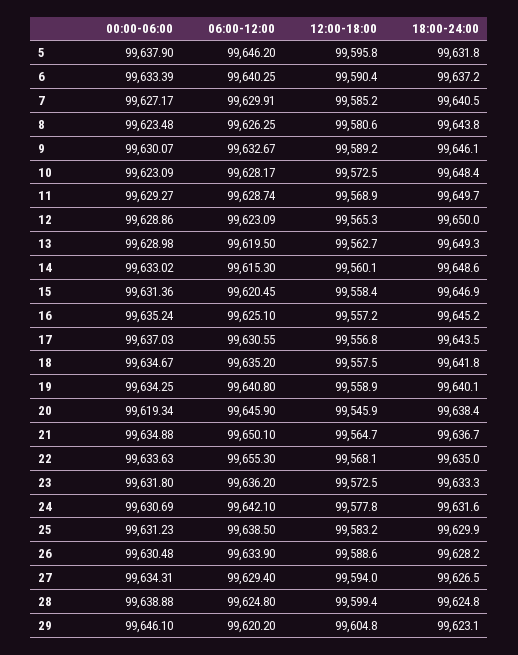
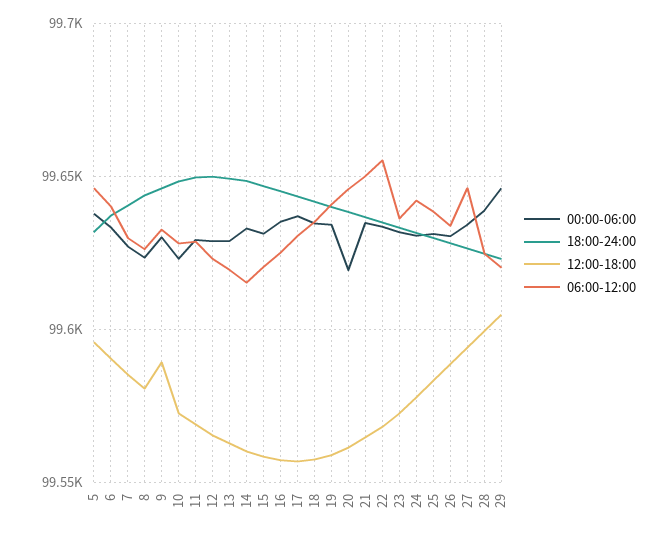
12:00-18:00, 20: 99545.9 -> 99560
06:00-12:00, 27: 99629.4 -> 99645

